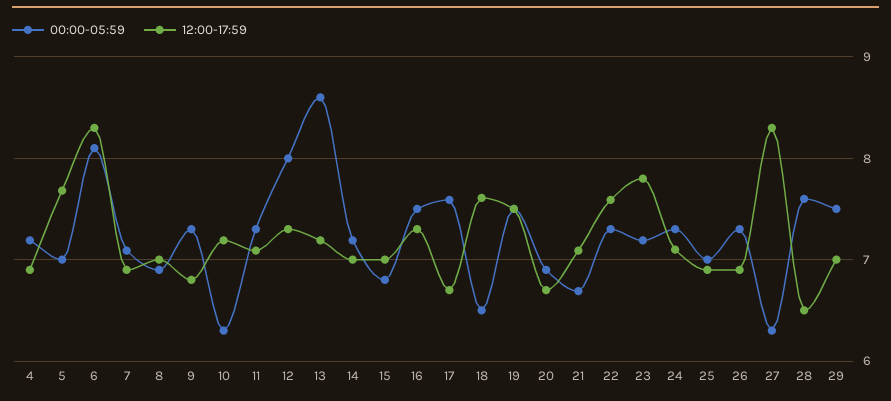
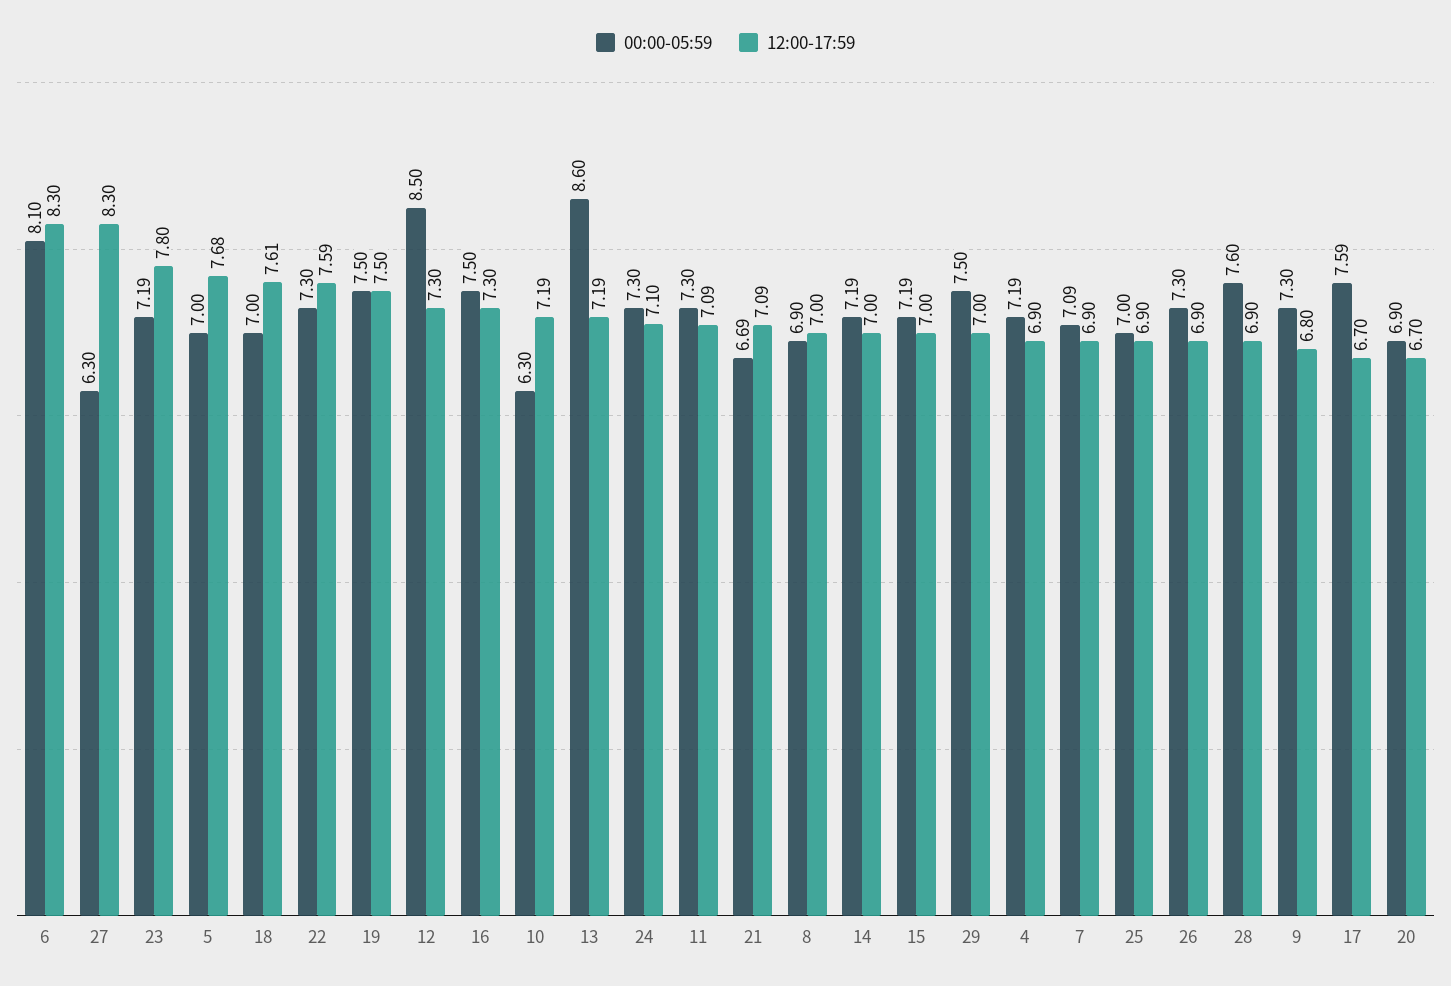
00:00-05:59, 12: 8 -> 8.5
00:00-05:59, 15: 6.8 -> 7.19
00:00-05:59, 18: 6.5 -> 7
12:00-17:59, 28: 6.5 -> 6.9

